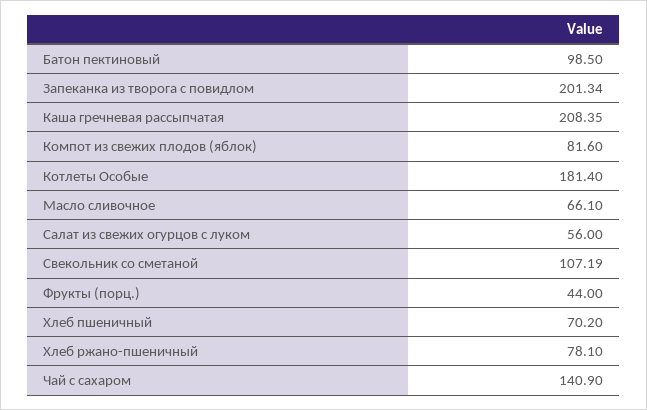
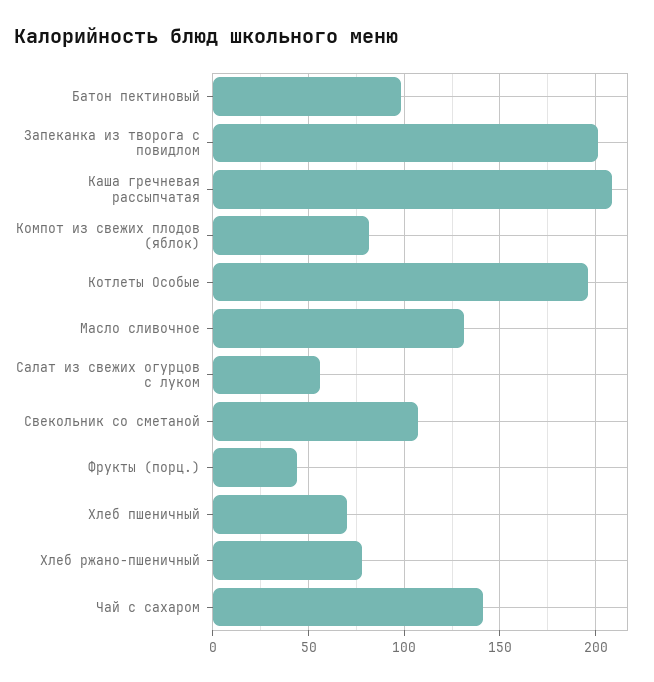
Котлеты Особые: 181.4 -> 195
Масло сливочное: 66.1 -> 130

